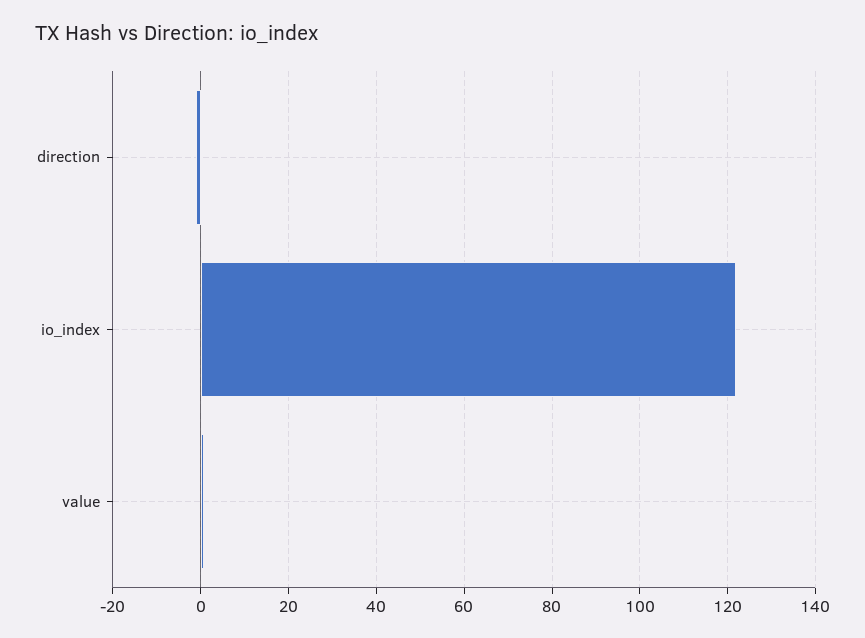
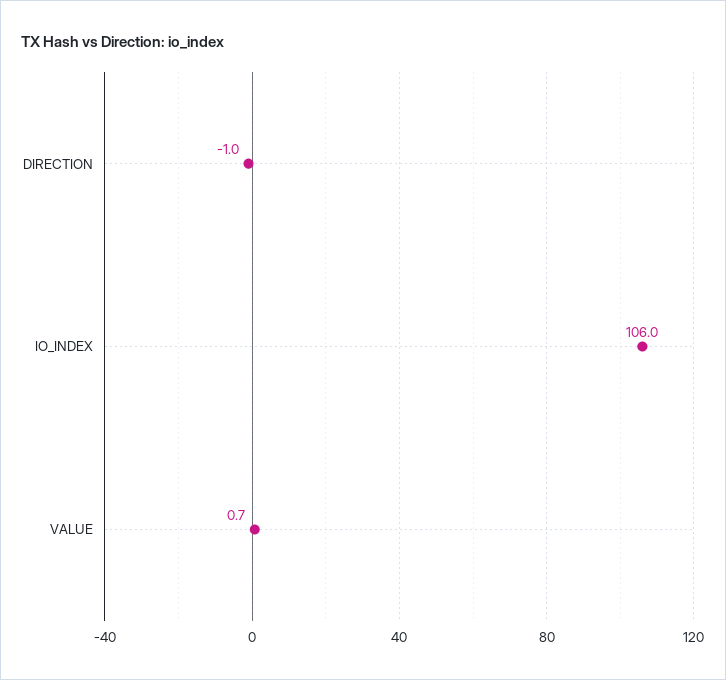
io_index: 122 -> 106

